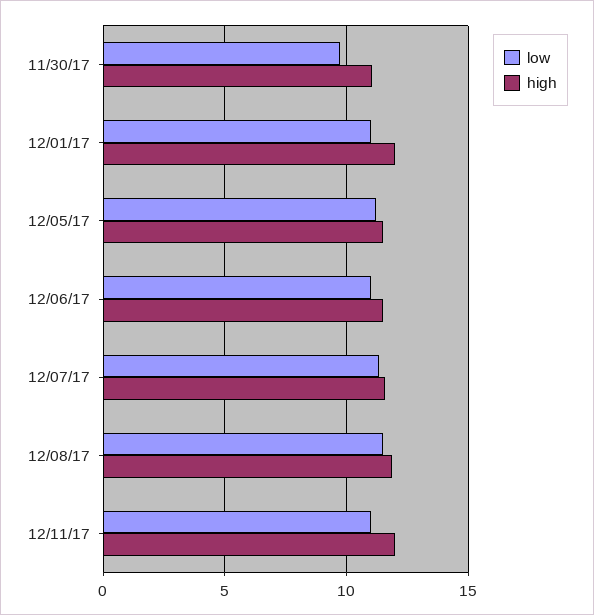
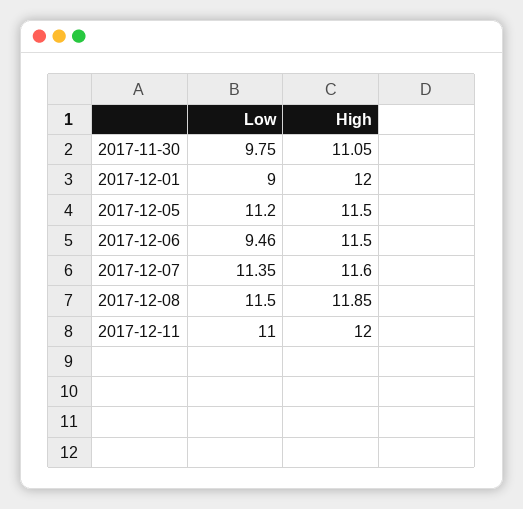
low, 12/01/17: 11 -> 9
low, 12/06/17: 11 -> 9.46

